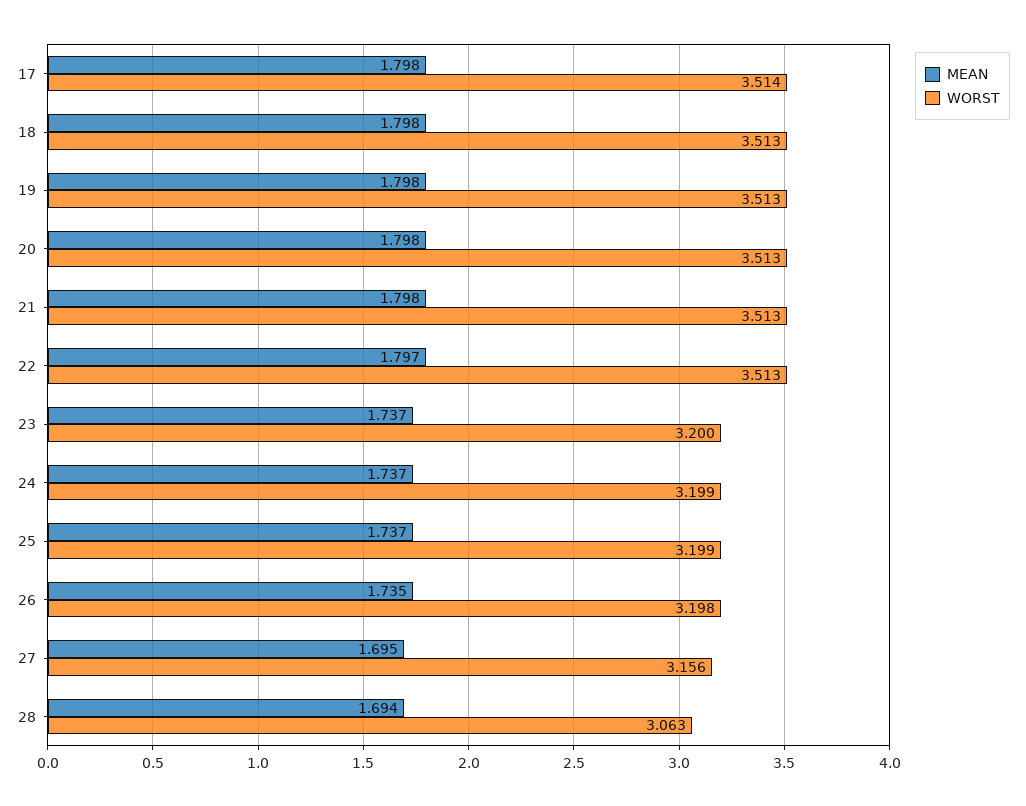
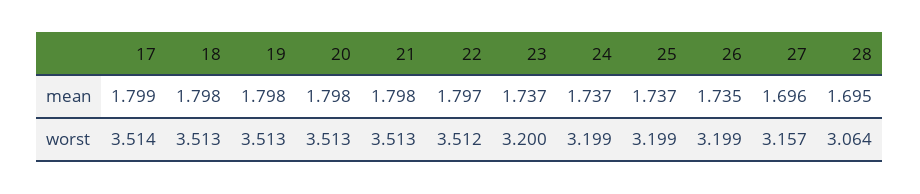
MEAN, 17: 1.798 -> 1.799
WORST, 22: 3.513 -> 3.512
WORST, 26: 3.198 -> 3.199
MEAN, 27: 1.695 -> 1.696
WORST, 27: 3.156 -> 3.157
MEAN, 28: 1.694 -> 1.695
WORST, 28: 3.063 -> 3.064

